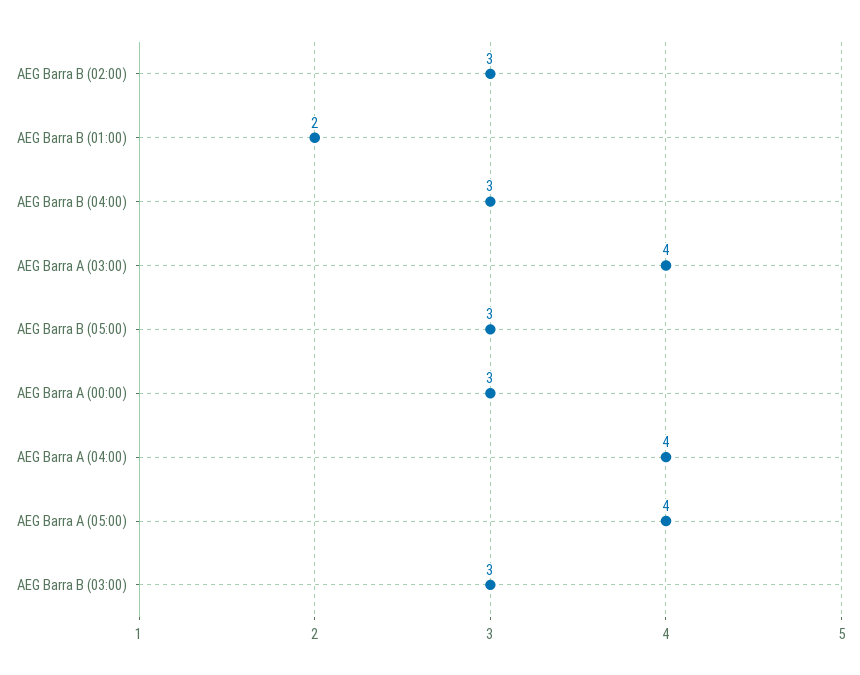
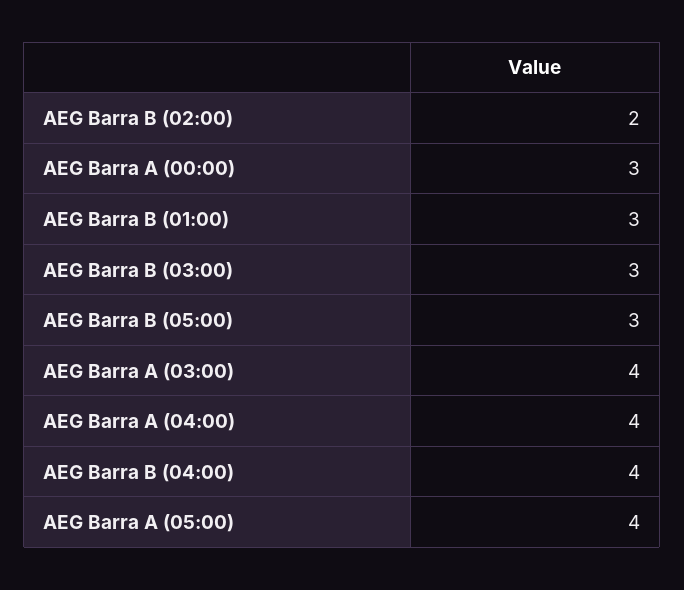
AEG Barra B (02:00): 3 -> 2
AEG Barra B (01:00): 2 -> 3
AEG Barra B (04:00): 3 -> 4

